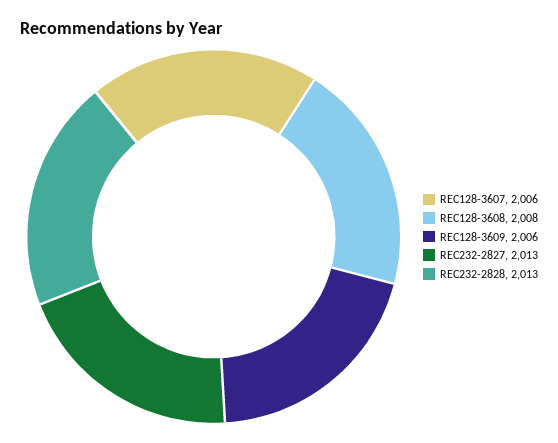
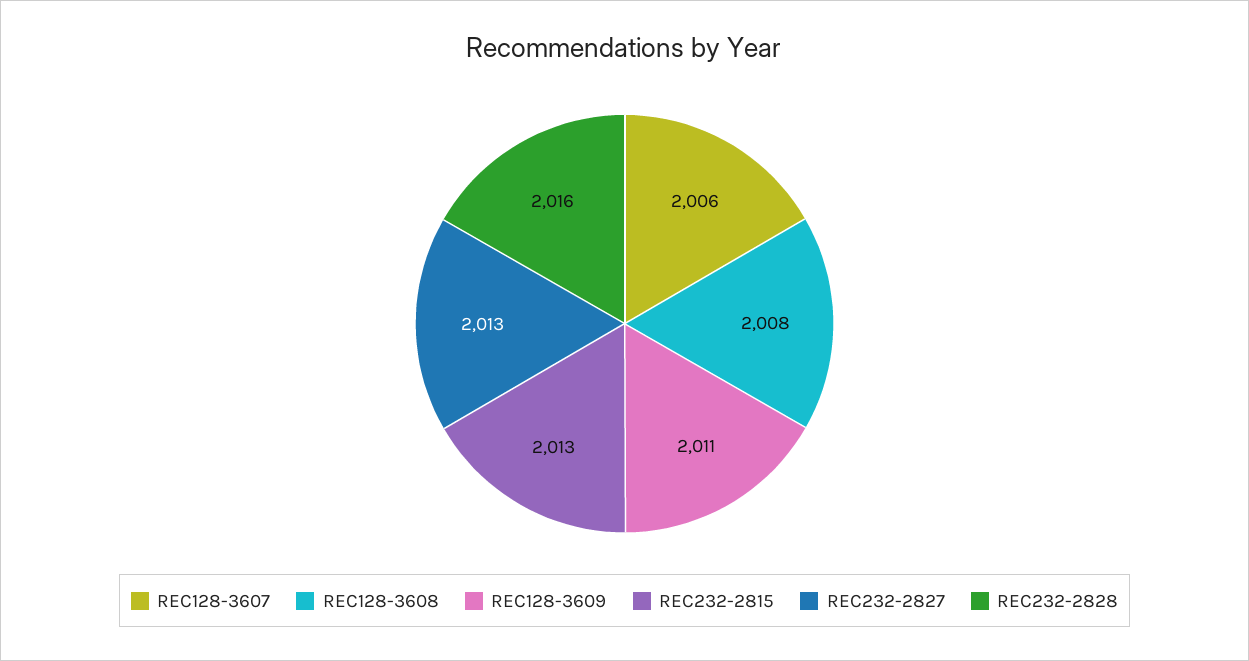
REC128-3609: 2006 -> 2011
REC232-2828: 2013 -> 2016
REC232-2815: none -> 2013

